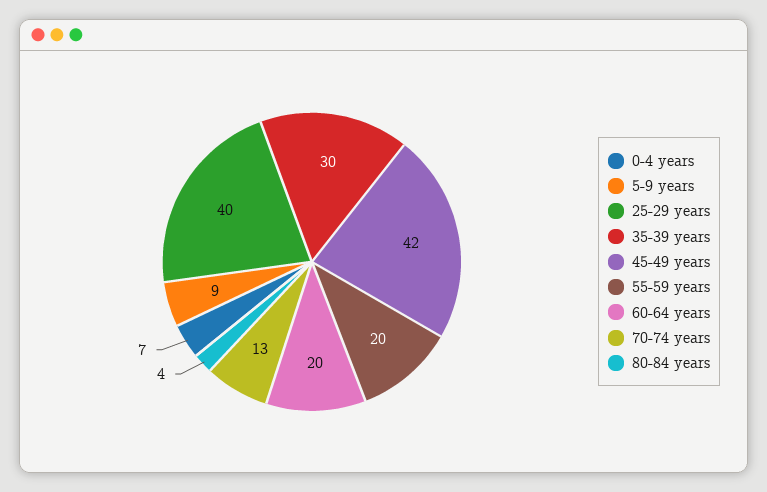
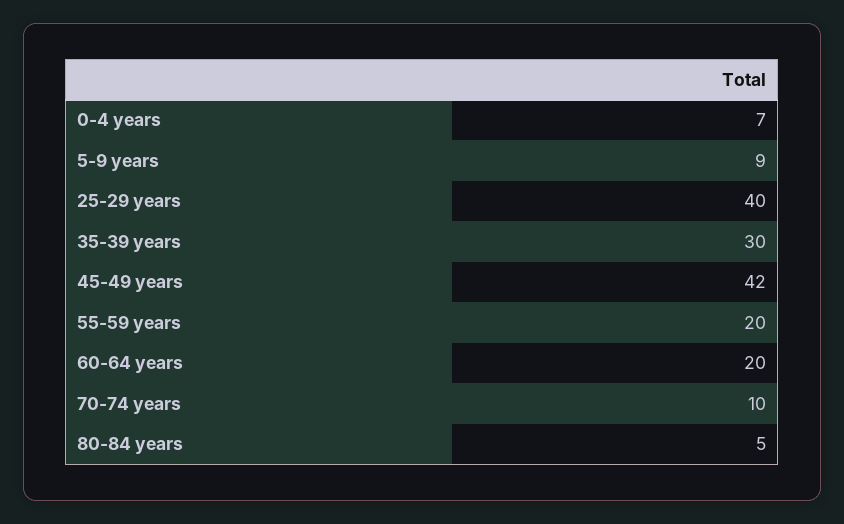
70-74 years: 13 -> 10
80-84 years: 4 -> 5

